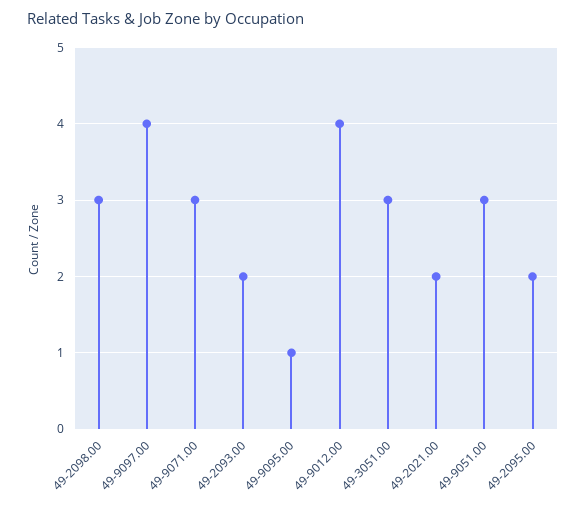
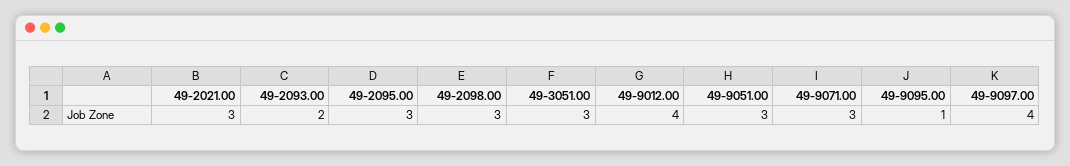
49-2021.00: 2 -> 3
49-2095.00: 2 -> 3

